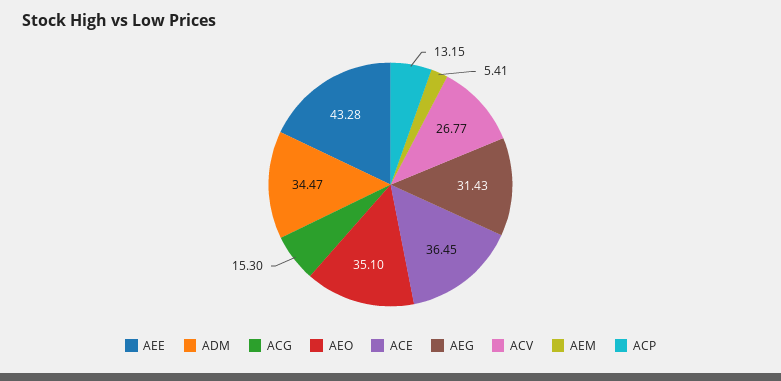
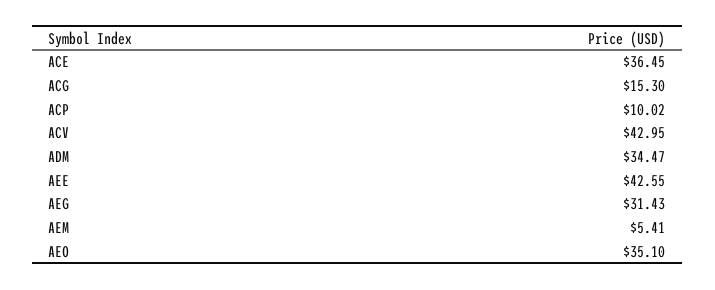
AEE: 43.28 -> 42.55
ACV: 26.77 -> 42.95
ACP: 13.15 -> 10.02

